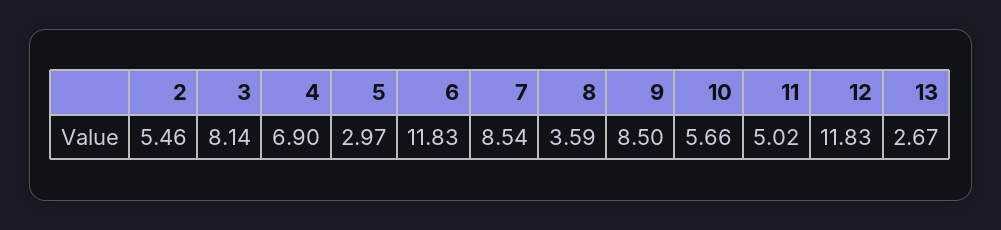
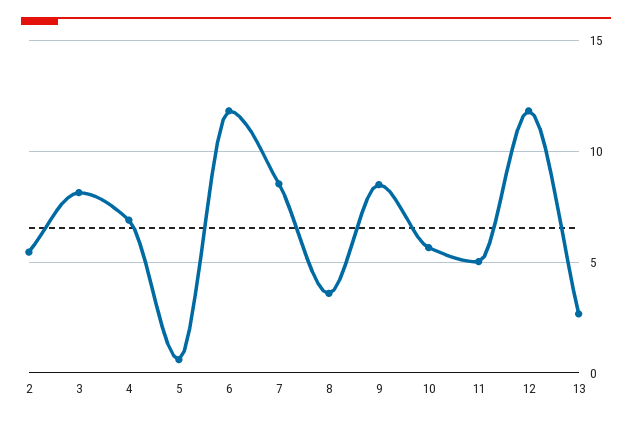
5: 2.97 -> 0.5

